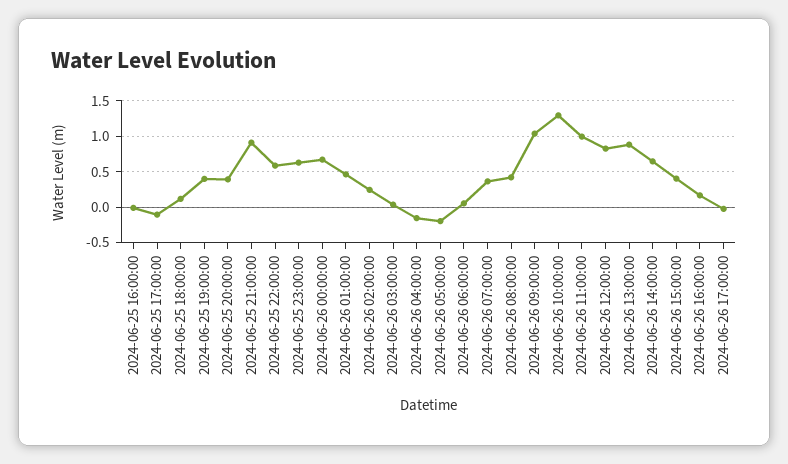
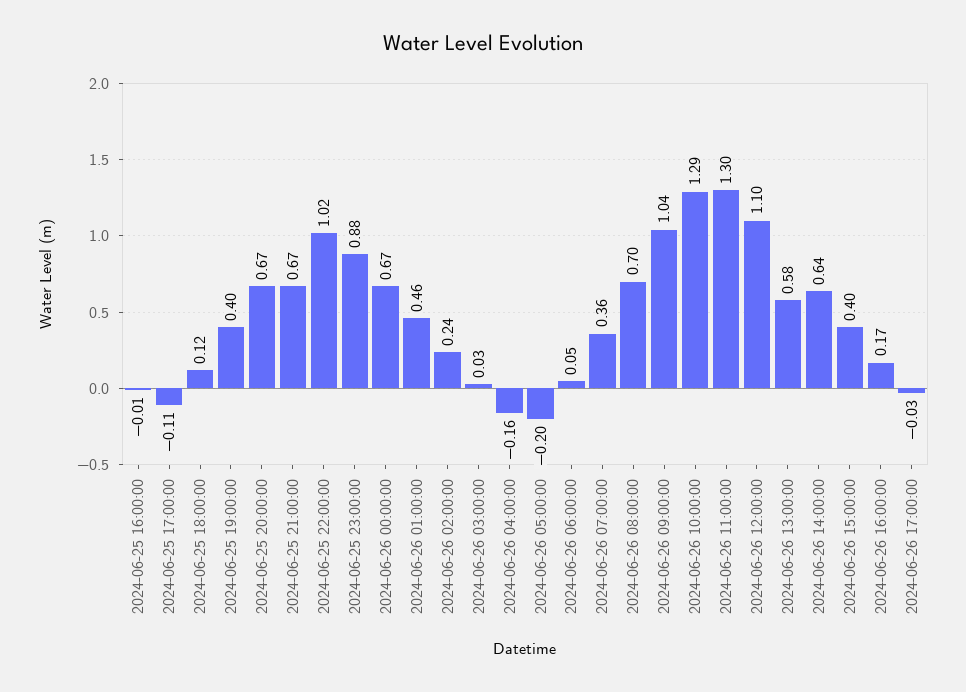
2024-06-25 20:00:00: 0.4 -> 0.67
2024-06-25 21:00:00: 0.9 -> 0.67
2024-06-25 22:00:00: 0.6 -> 1.02
2024-06-25 23:00:00: 0.6 -> 0.88
2024-06-26 08:00:00: 0.4 -> 0.7
2024-06-26 11:00:00: 1 -> 1.3
2024-06-26 12:00:00: 0.8 -> 1.1
2024-06-26 13:00:00: 0.9 -> 0.58

